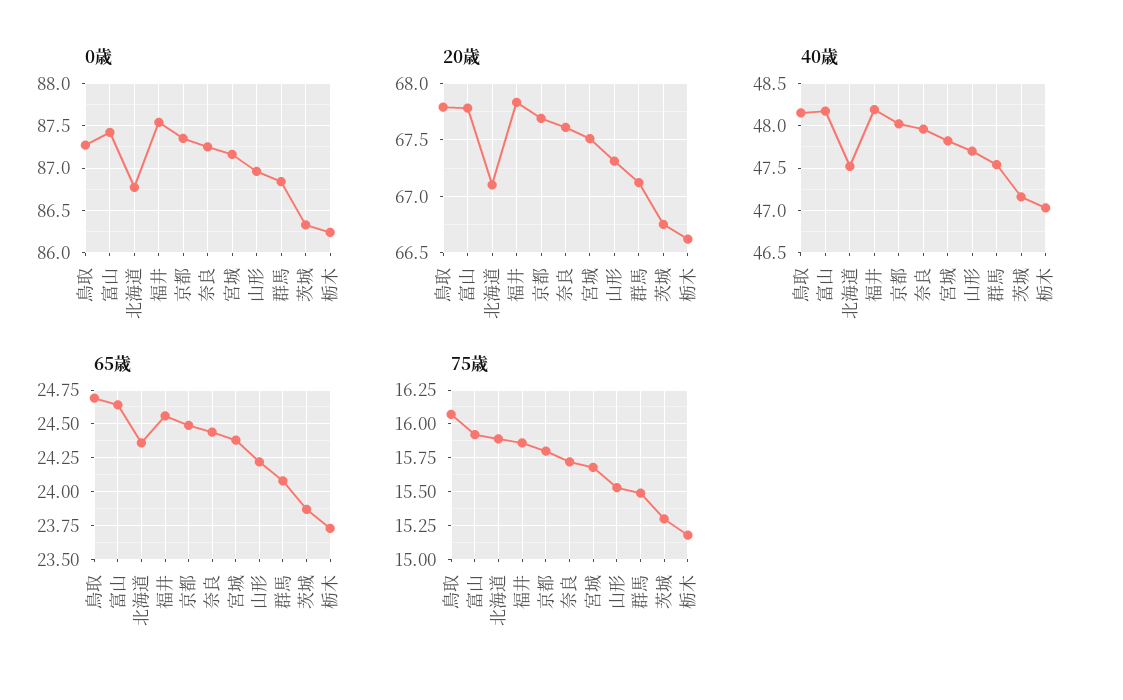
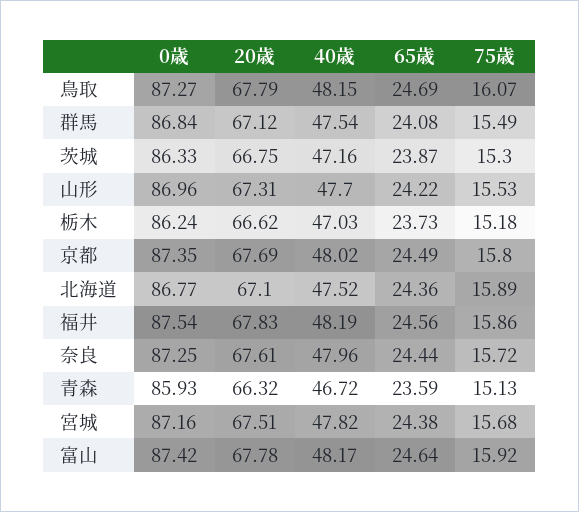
0歳, 青森: none -> 85.93
20歳, 青森: none -> 66.32
40歳, 青森: none -> 46.72
65歳, 青森: none -> 23.59
75歳, 青森: none -> 15.13

